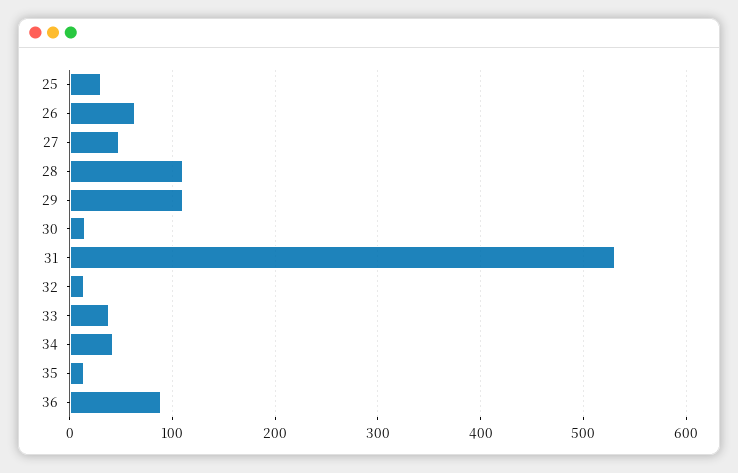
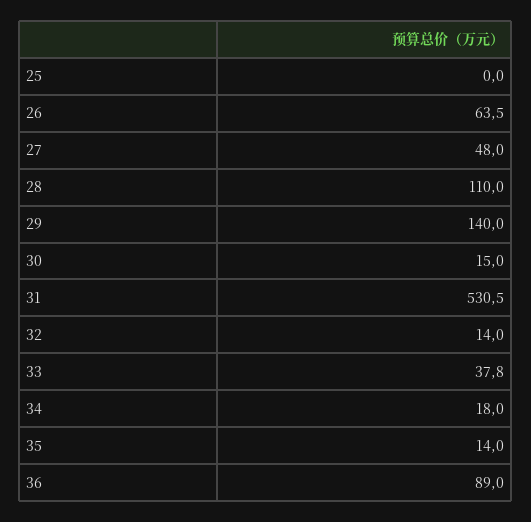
25: 30 -> 0
29: 110 -> 140
34: 40 -> 18

